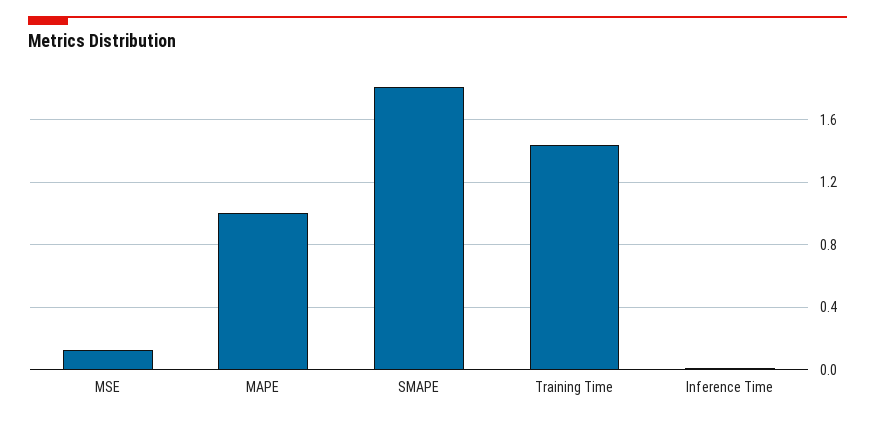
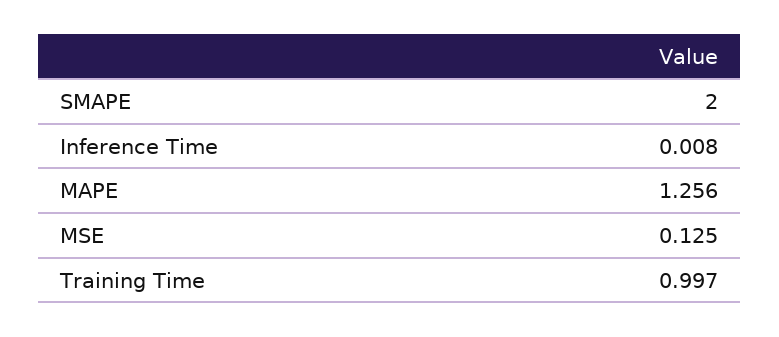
MAPE: 1 -> 1.256
SMAPE: 1.8 -> 2
Training Time: 1.45 -> 0.997

